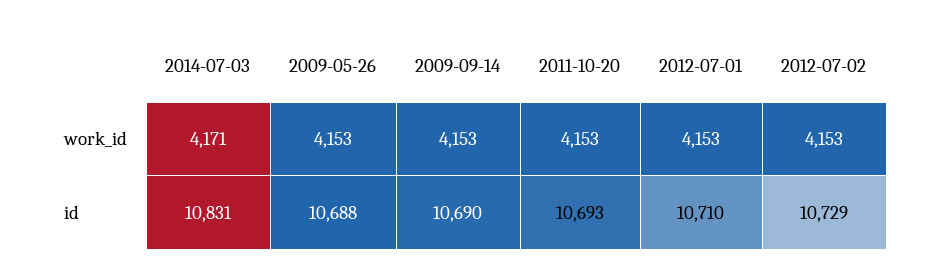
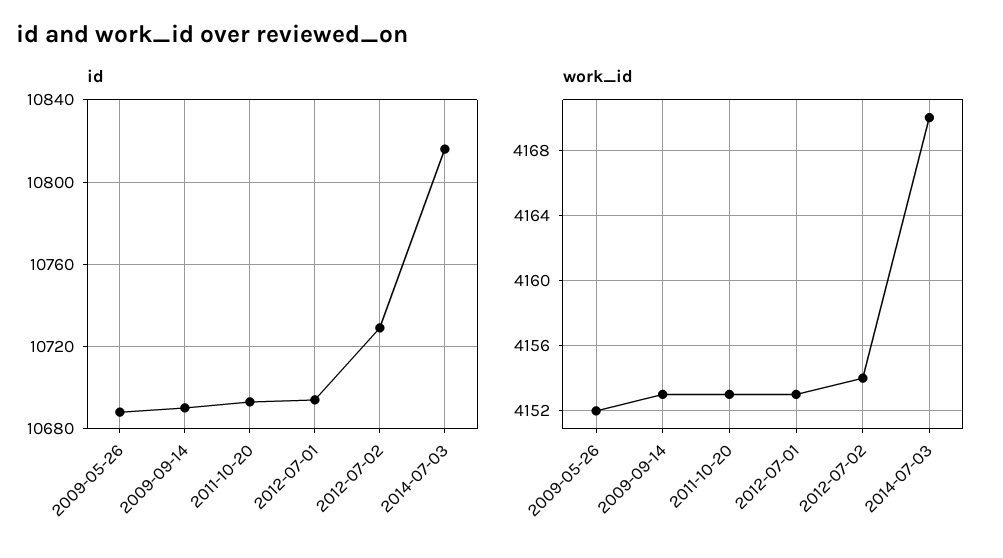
work_id, 2014-07-03: 4171 -> 4170
work_id, 2009-05-26: 4153 -> 4152
work_id, 2012-07-02: 4153 -> 4154
id, 2014-07-03: 10831 -> 10815
id, 2012-07-01: 10710 -> 10695

